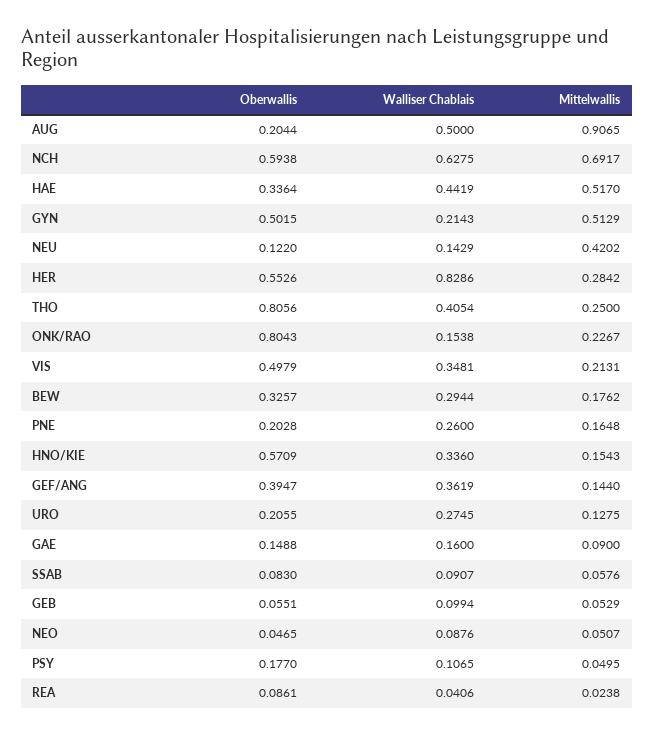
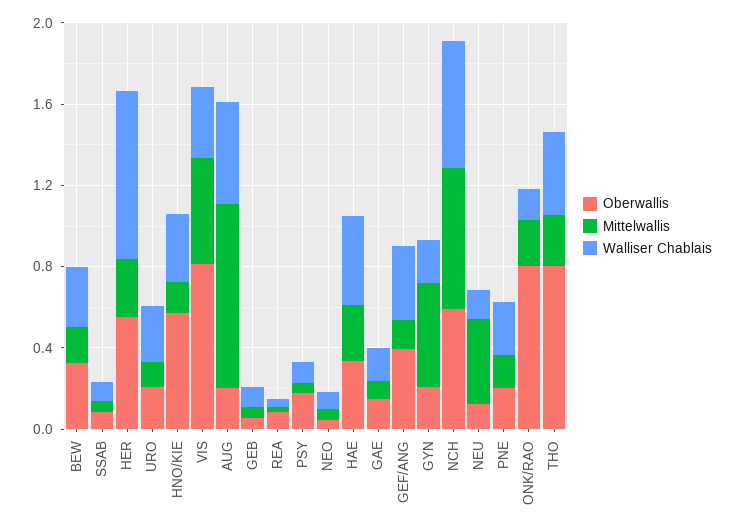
Mittelwallis, HAE: 0.517 -> 0.3
Oberwallis, GYN: 0.5015 -> 0.2
Oberwallis, VIS: 0.4979 -> 0.8
Mittelwallis, VIS: 0.2131 -> 0.5

